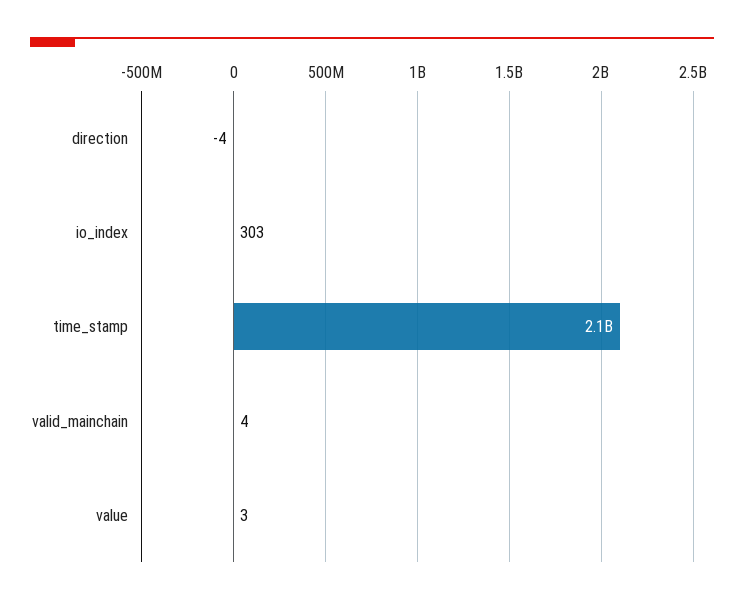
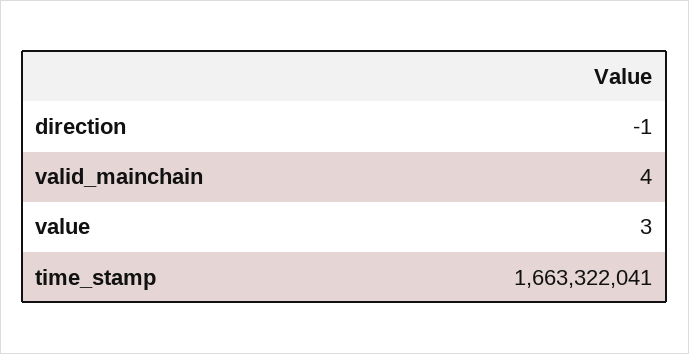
direction: -4 -> -1
io_index: 303 -> none
time_stamp: 2100000000 -> 1663322041

